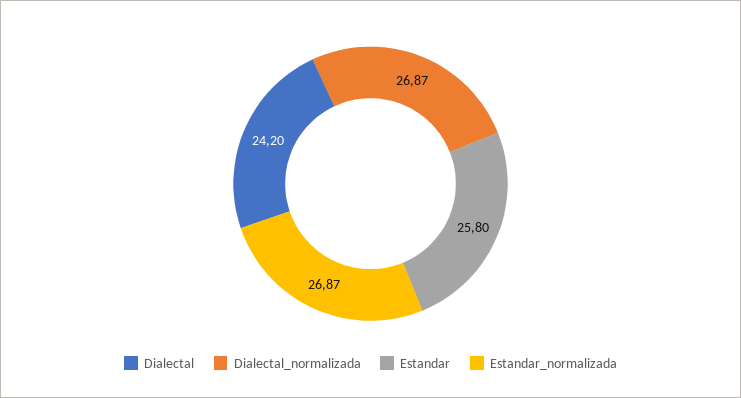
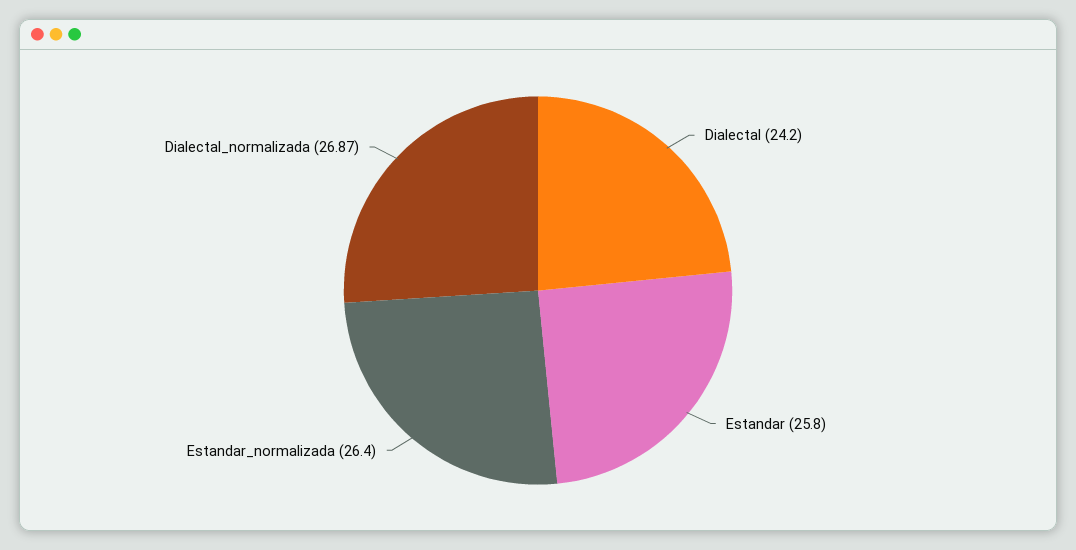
Estandar_normalizada: 26.87 -> 26.4

